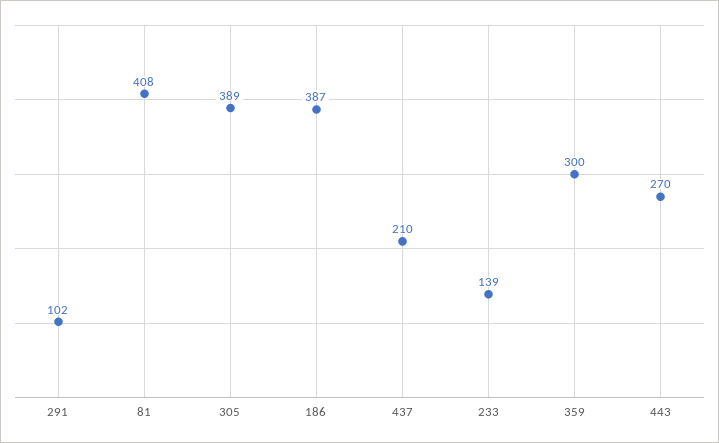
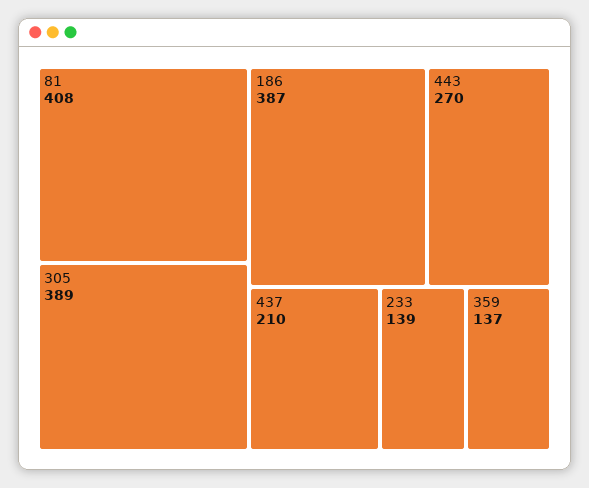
291: 102 -> none
359: 300 -> 137

